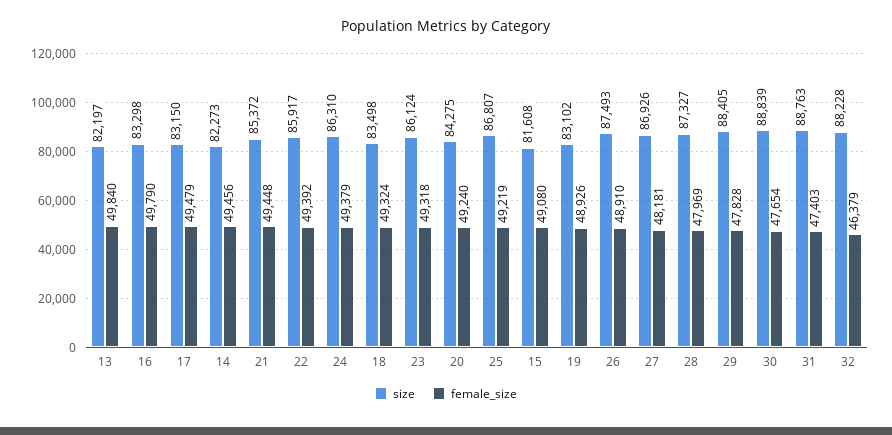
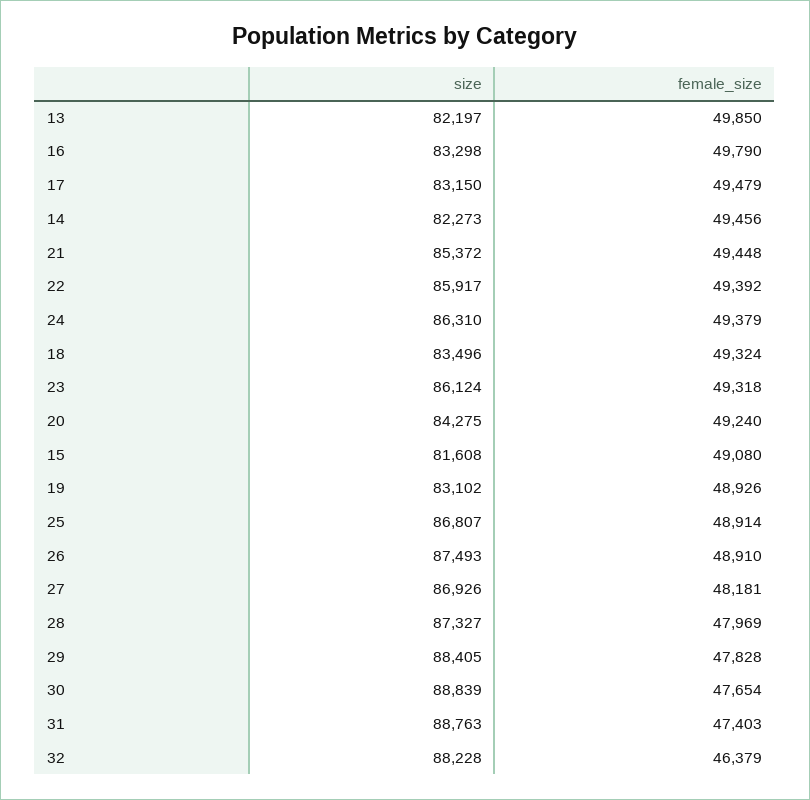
female_size, 13: 49840 -> 49850
size, 18: 83498 -> 83496
female_size, 25: 49219 -> 48914

